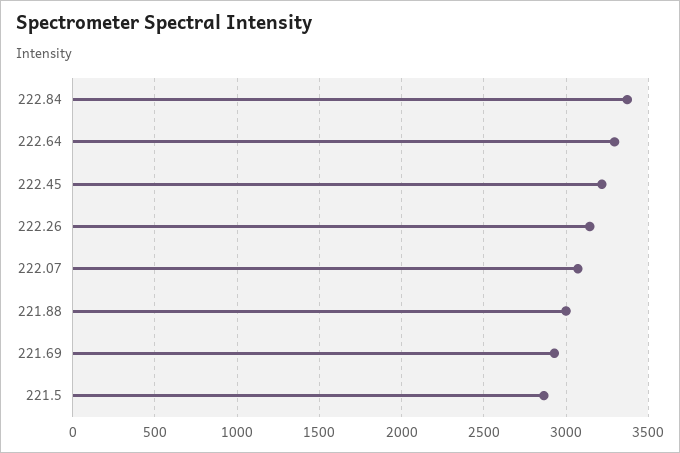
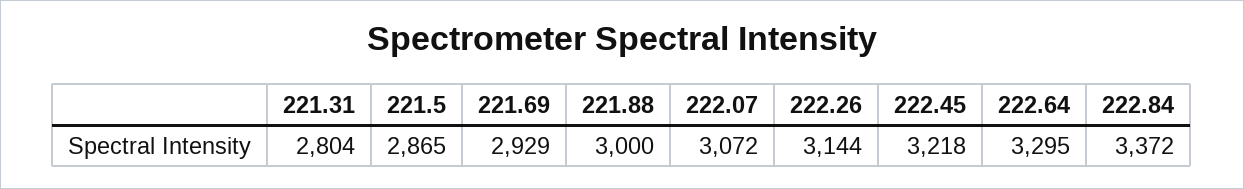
221.31: none -> 2804

